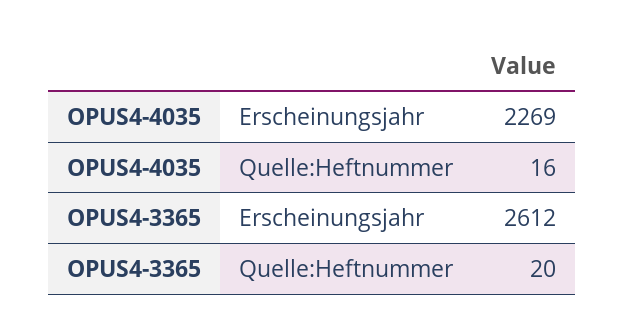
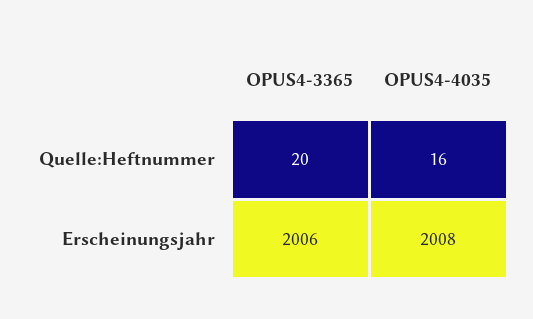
OPUS4-4035, Erscheinungsjahr: 2269 -> 2008
OPUS4-3365, Erscheinungsjahr: 2612 -> 2006

